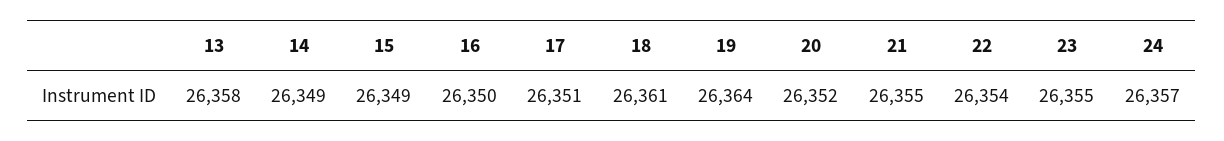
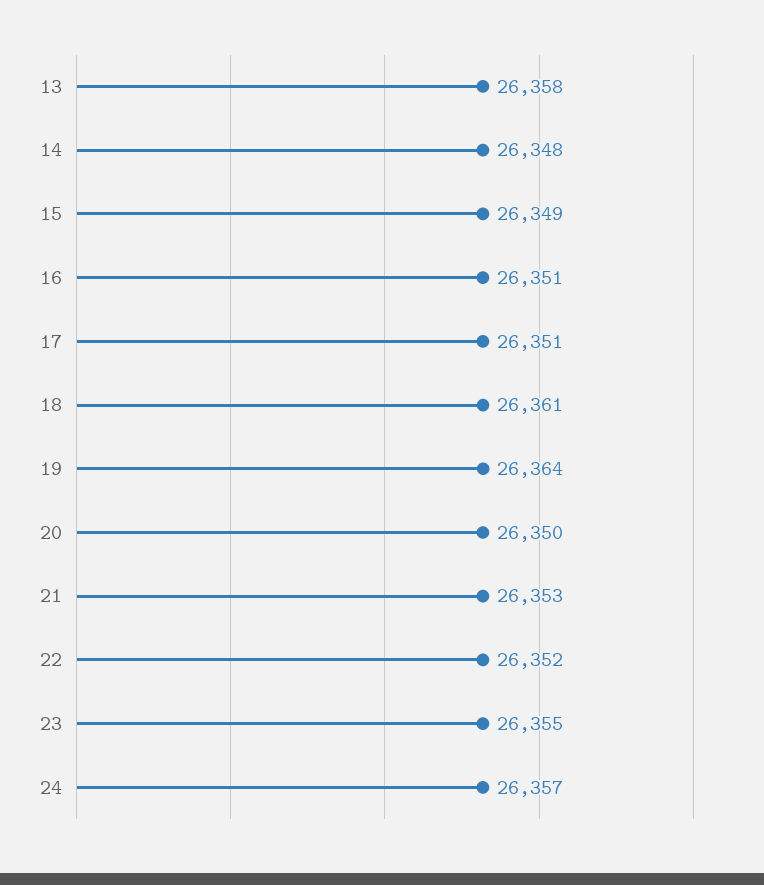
14: 26349 -> 26348
16: 26350 -> 26351
20: 26352 -> 26350
21: 26355 -> 26353
22: 26354 -> 26352

